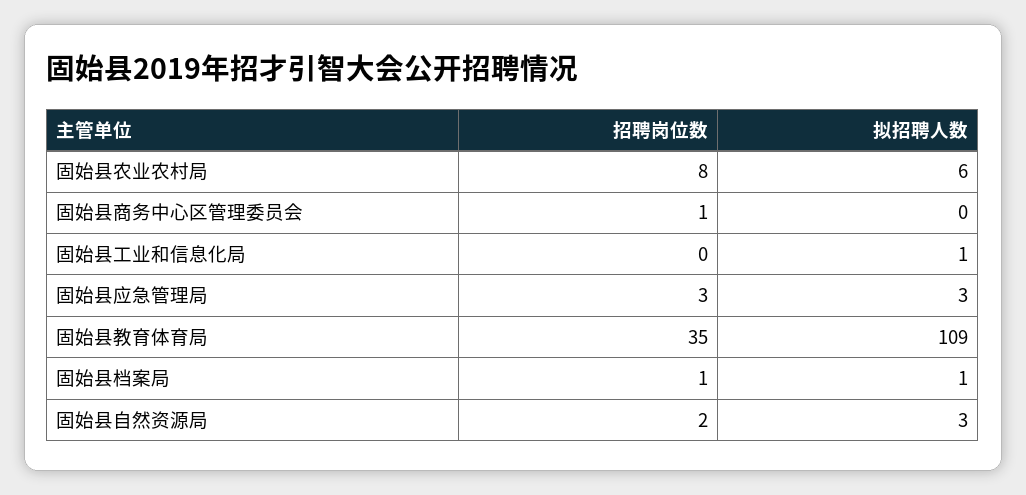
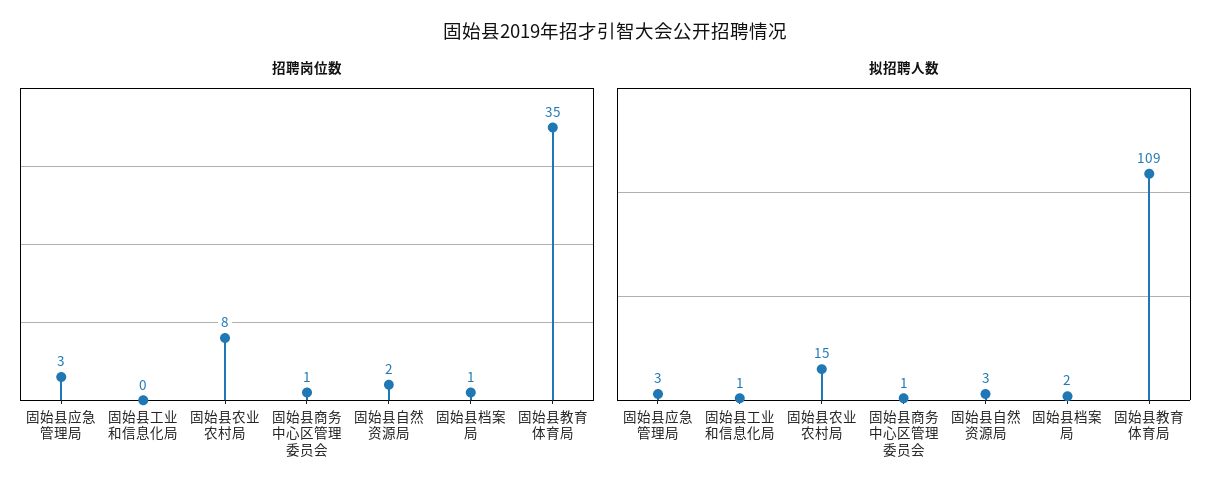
拟招聘人数, 固始县农业农村局: 6 -> 15
拟招聘人数, 固始县商务中心区管理委员会: 0 -> 1
拟招聘人数, 固始县档案局: 1 -> 2

